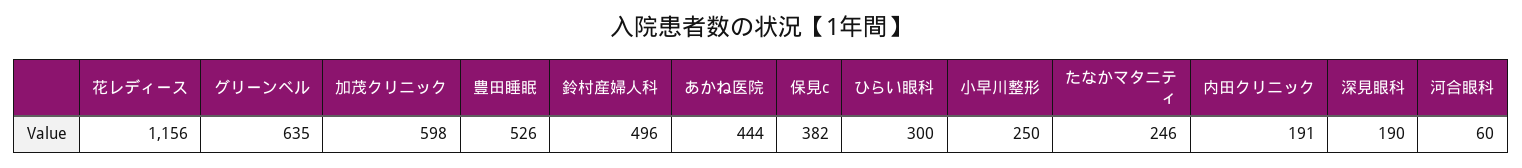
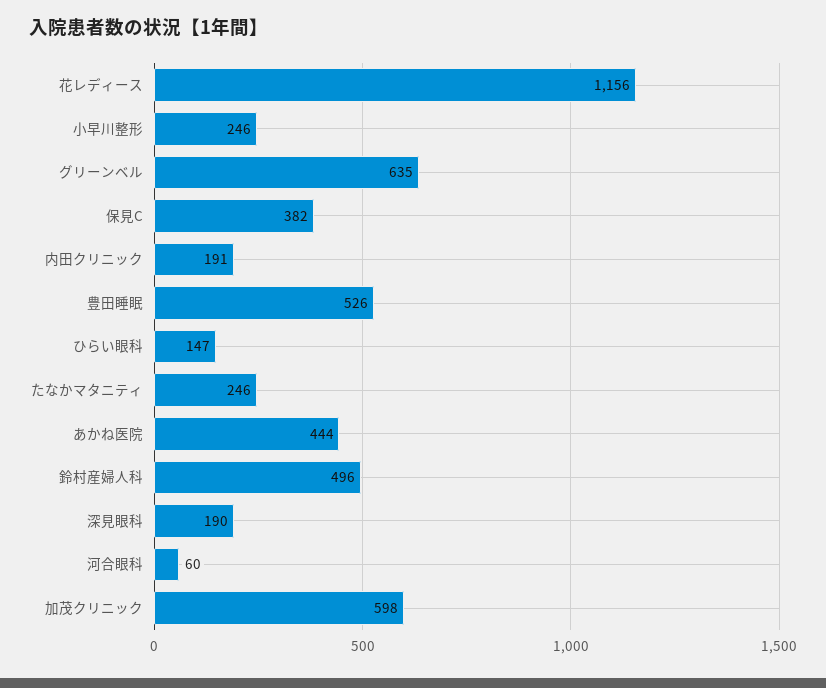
ひらい眼科: 300 -> 147
小早川整形: 250 -> 246

